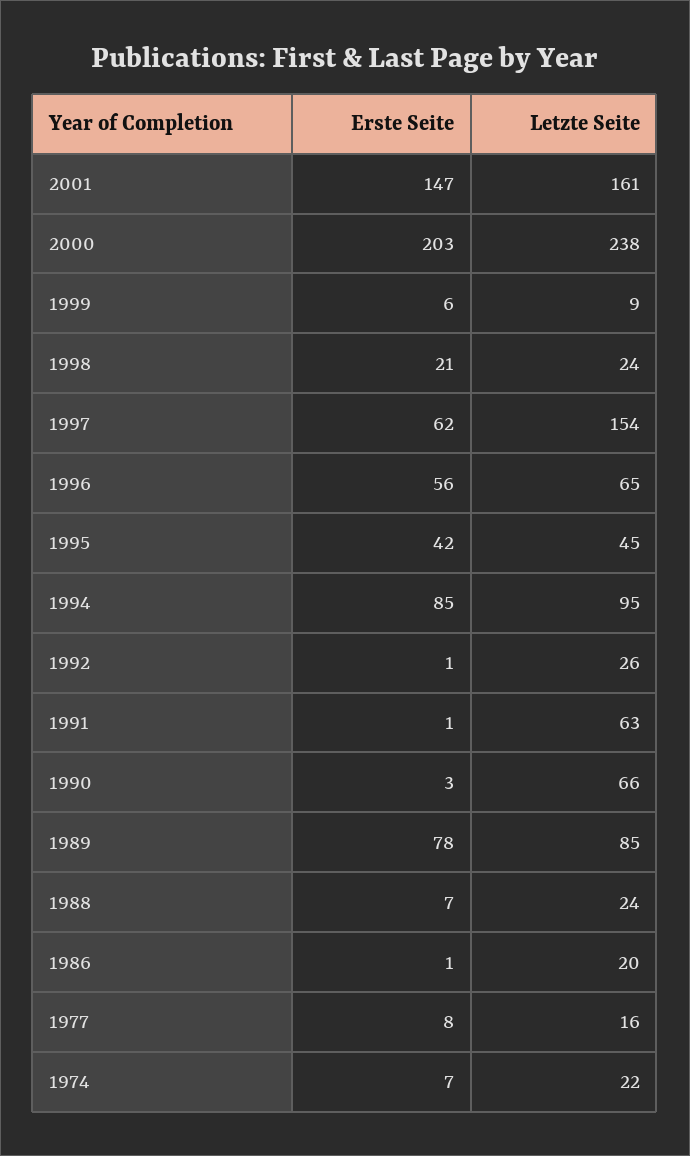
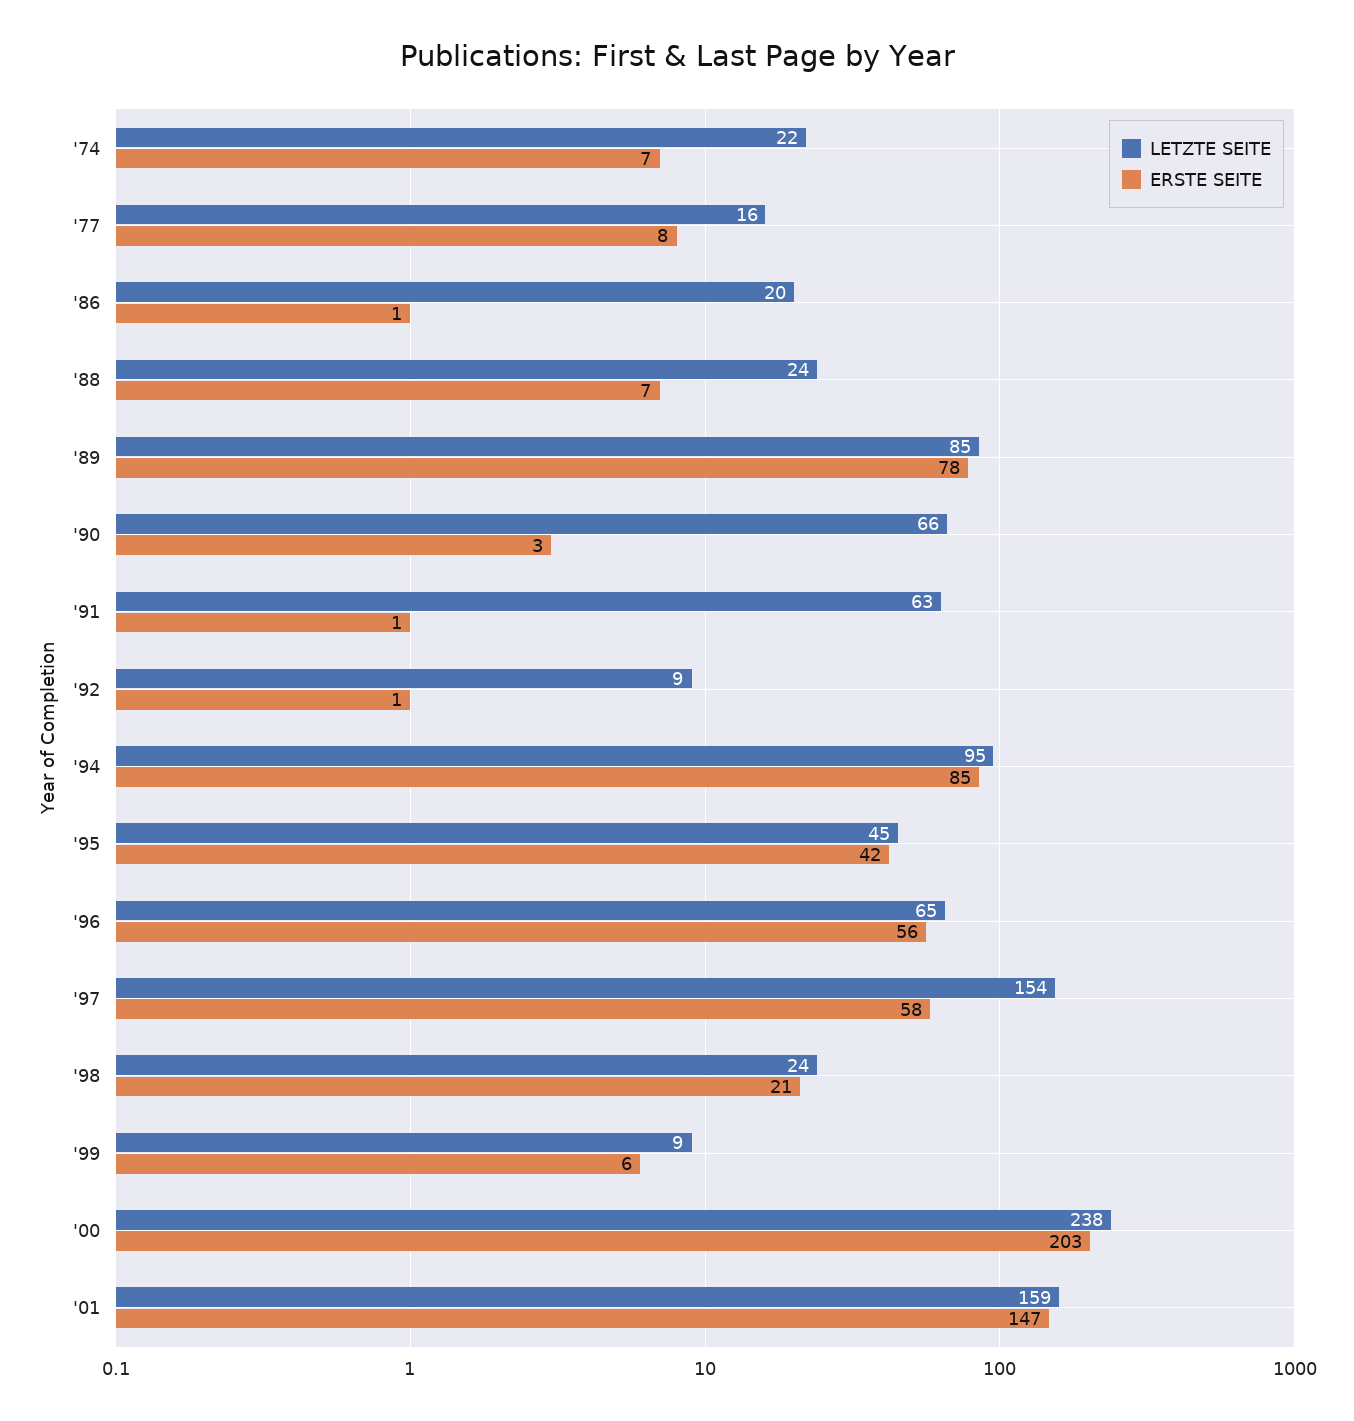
Letzte Seite, 2001: 161 -> 159
Erste Seite, 1997: 62 -> 58
Letzte Seite, 1992: 26 -> 9

